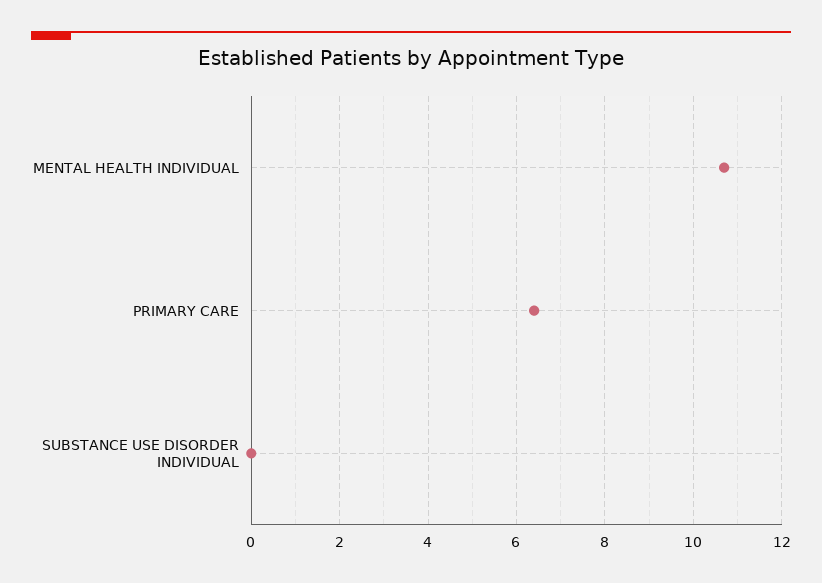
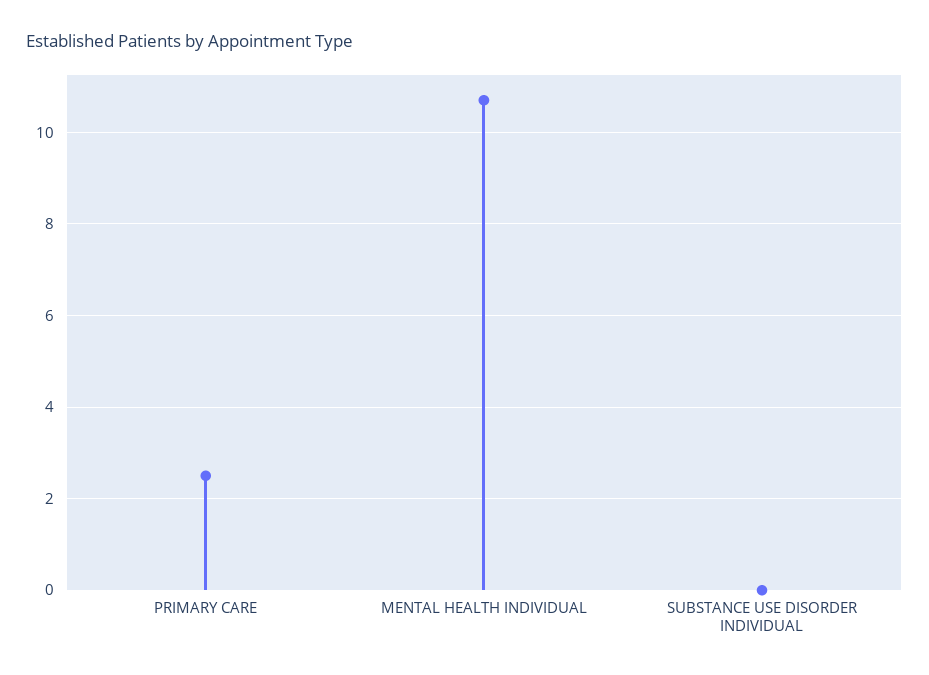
PRIMARY CARE: 6.5 -> 2.5

